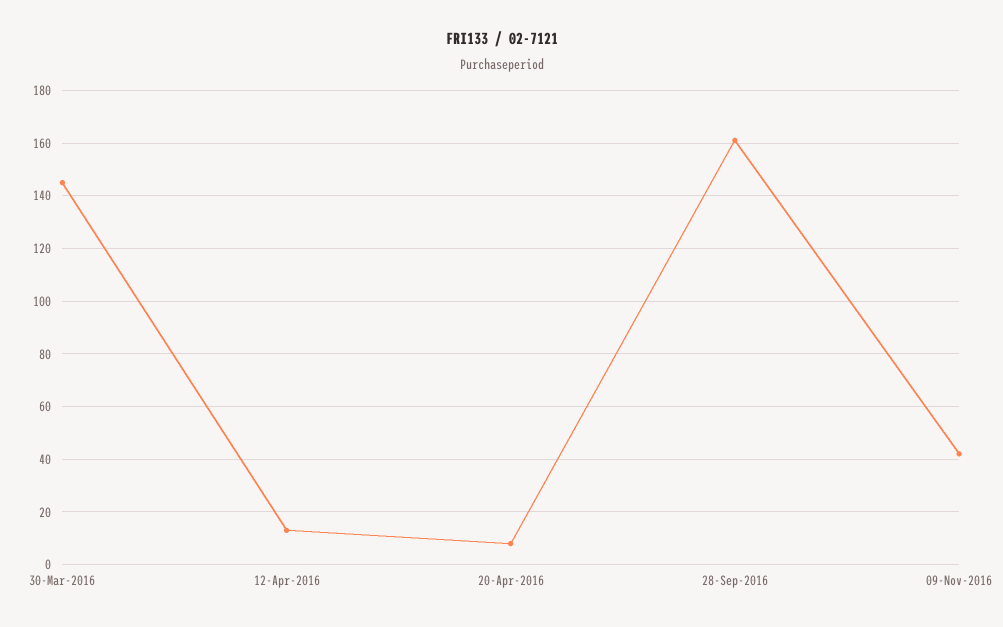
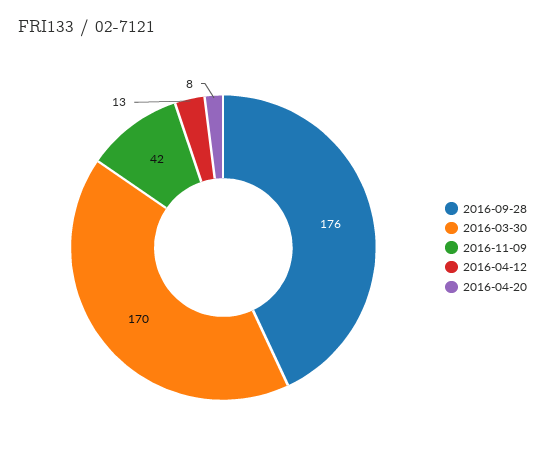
30-Mar-2016: 145 -> 170
28-Sep-2016: 160 -> 176

